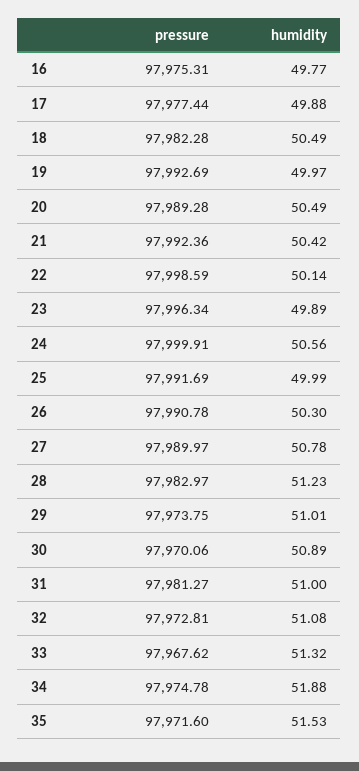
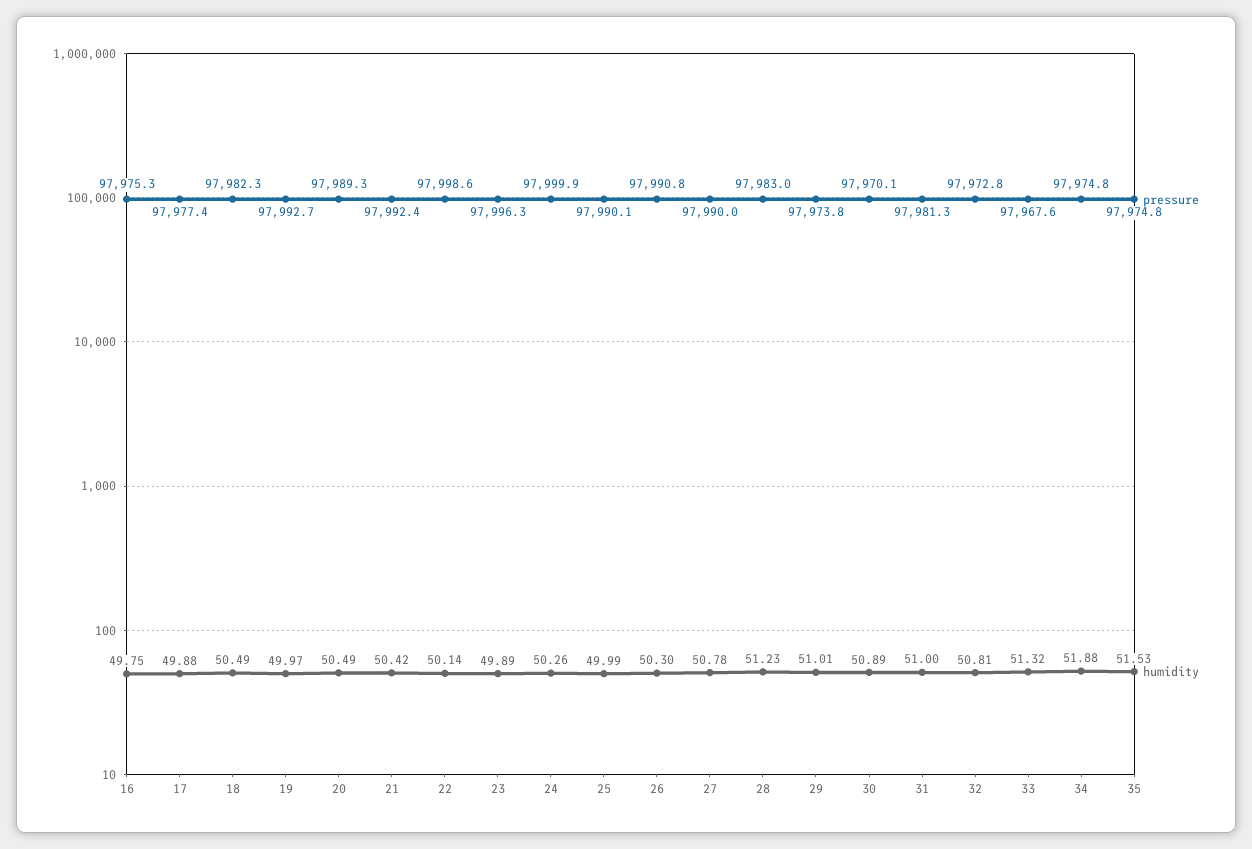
humidity, 16: 49.77 -> 49.75
humidity, 24: 50.56 -> 50.26
pressure, 25: 97991.69 -> 97990.1
humidity, 32: 51.08 -> 50.81
pressure, 35: 97971.6 -> 97974.8

